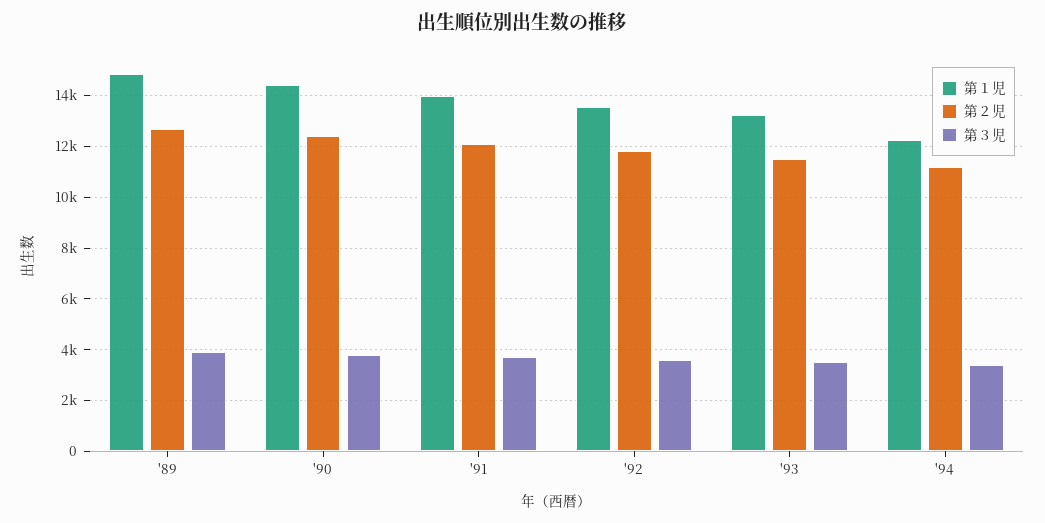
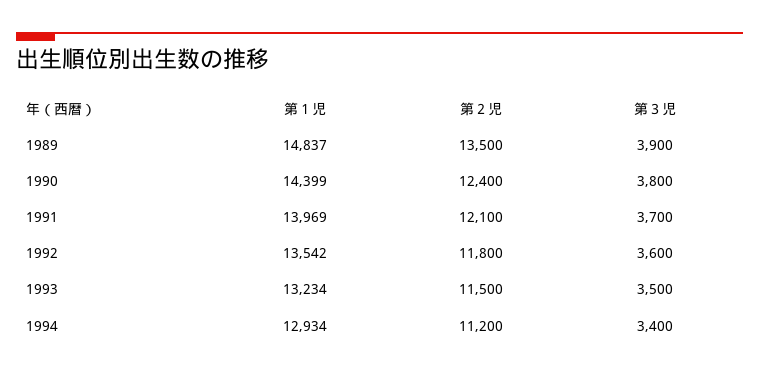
第２児, '89: 12750 -> 13500
第１児, '94: 12250 -> 12934

